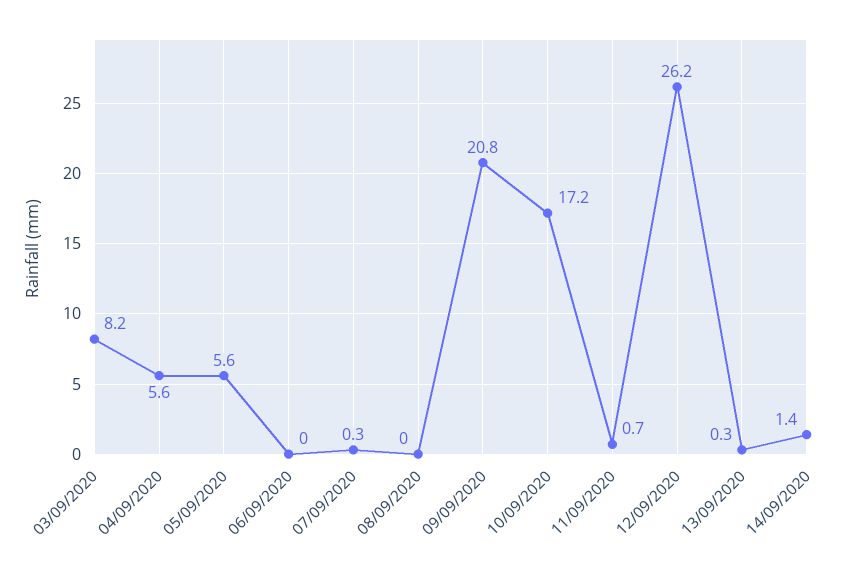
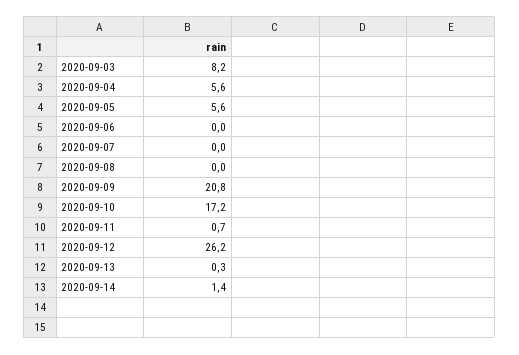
07/09/2020: 0.3 -> 0

